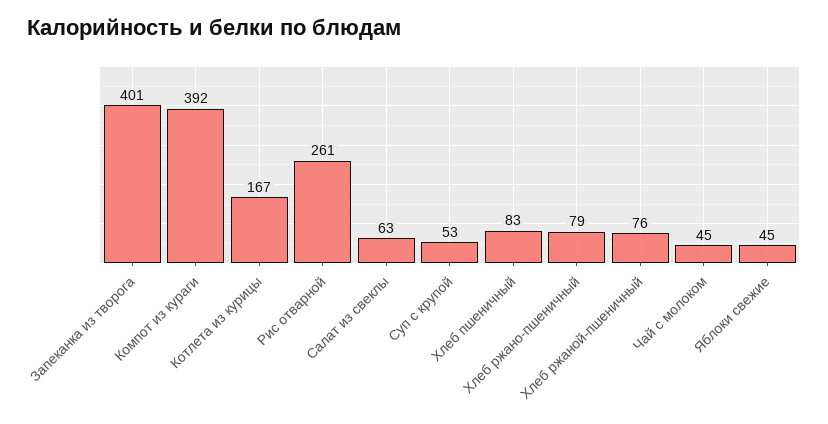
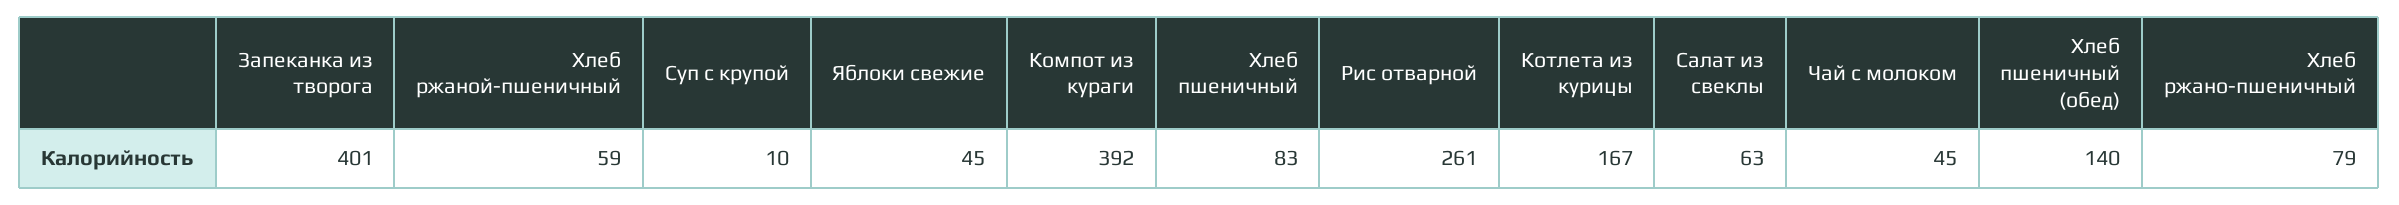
Суп с крупой: 53 -> 10
Хлеб ржаной-пшеничный: 76 -> 59
Хлеб пшеничный (обед): none -> 140

